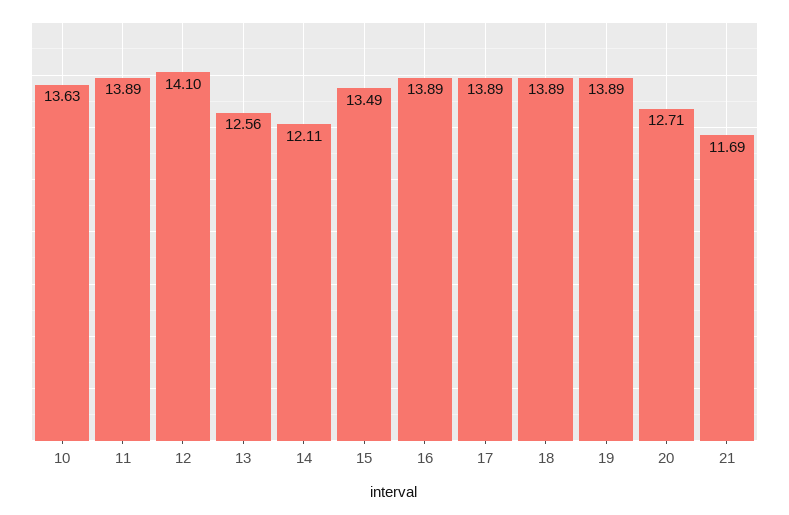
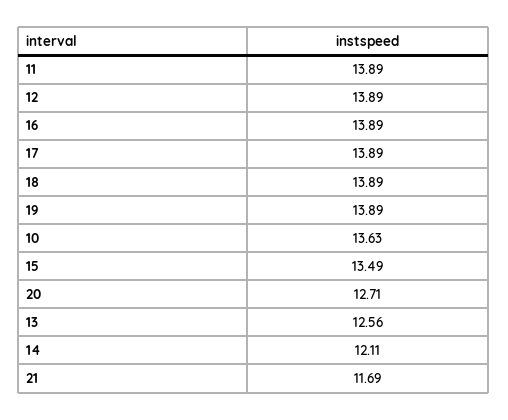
12: 14.1 -> 13.89

